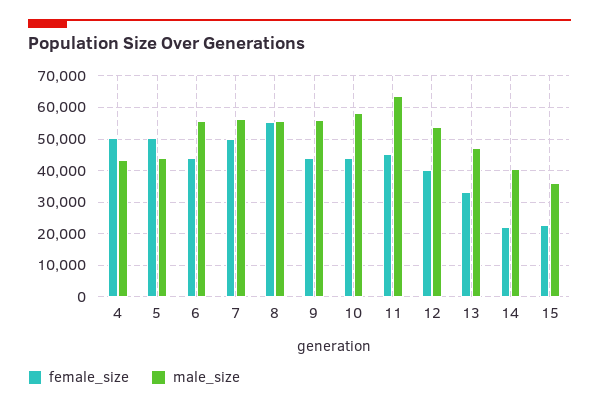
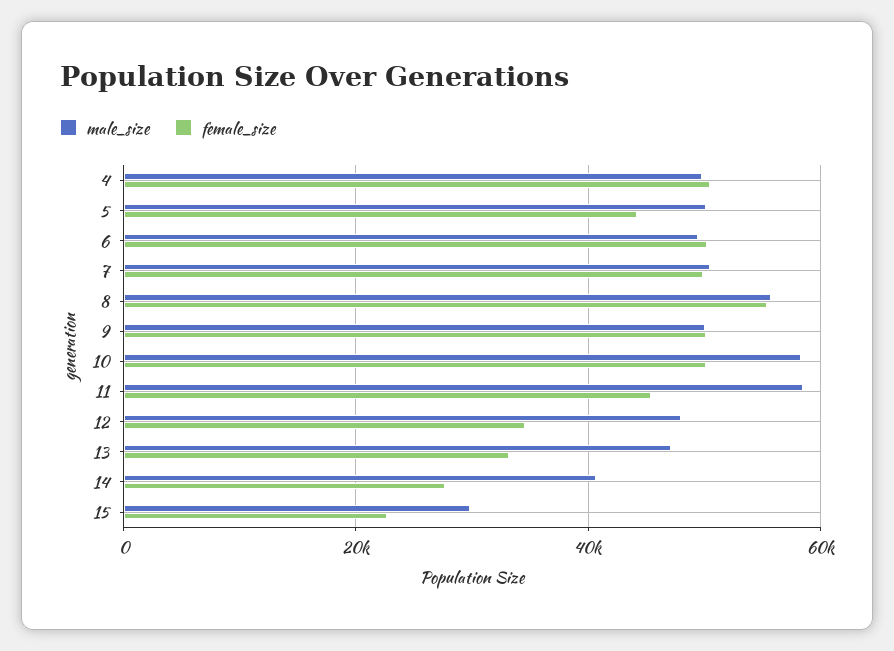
male_size, 4: 44000 -> 50000
female_size, 5: 50000 -> 44000
male_size, 5: 44000 -> 50000
female_size, 6: 44000 -> 50000
male_size, 6: 56000 -> 50000
male_size, 7: 56000 -> 50000
female_size, 9: 44000 -> 50000
male_size, 9: 56000 -> 50000
female_size, 10: 44000 -> 50000
male_size, 11: 64000 -> 58000
female_size, 12: 40000 -> 34000
male_size, 12: 54000 -> 48000
female_size, 14: 22000 -> 28000
male_size, 15: 36000 -> 30000

